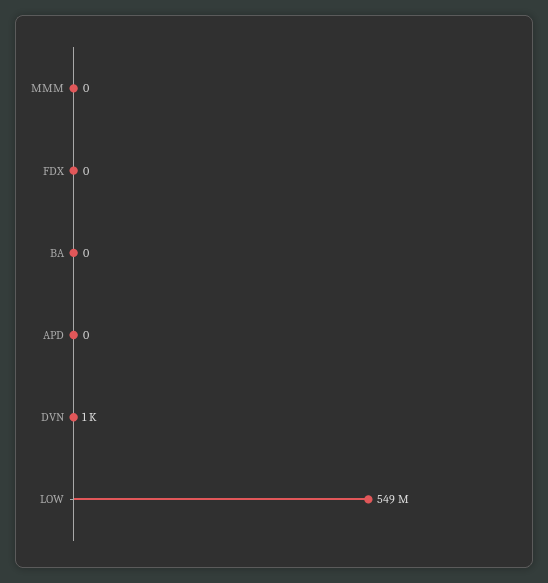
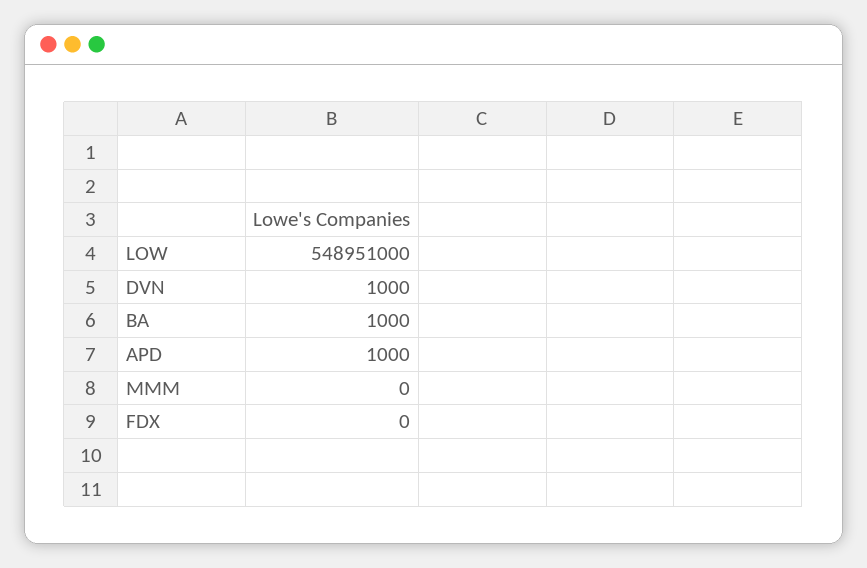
BA: 0 -> 1000
APD: 0 -> 1000

